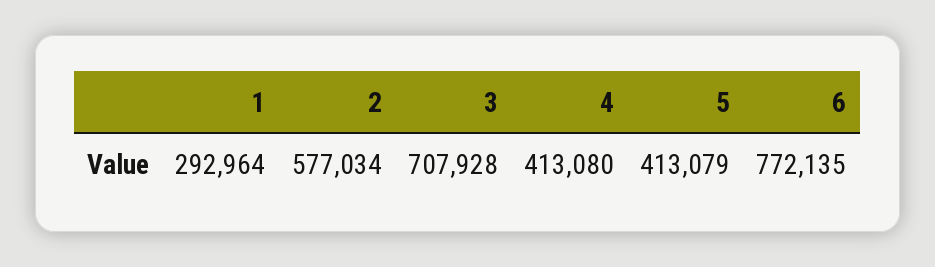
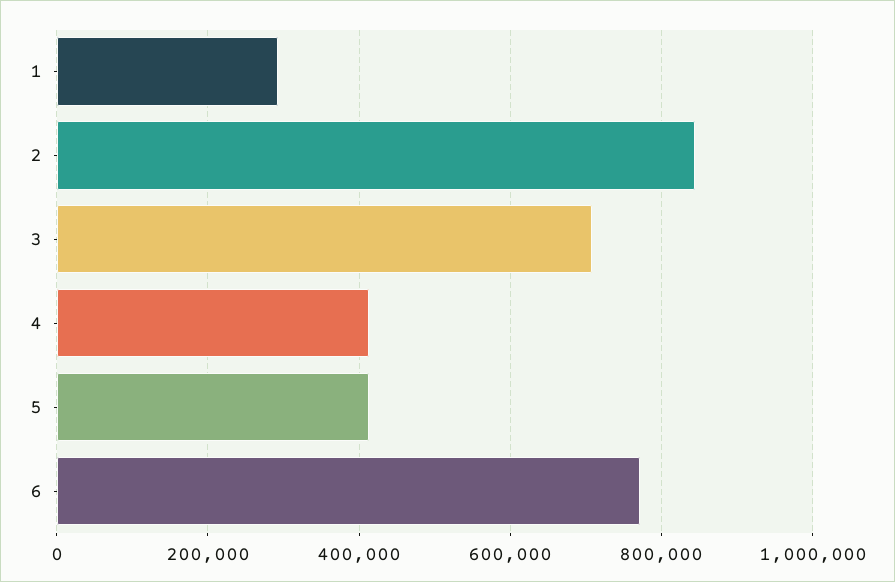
2: 577034 -> 840000

